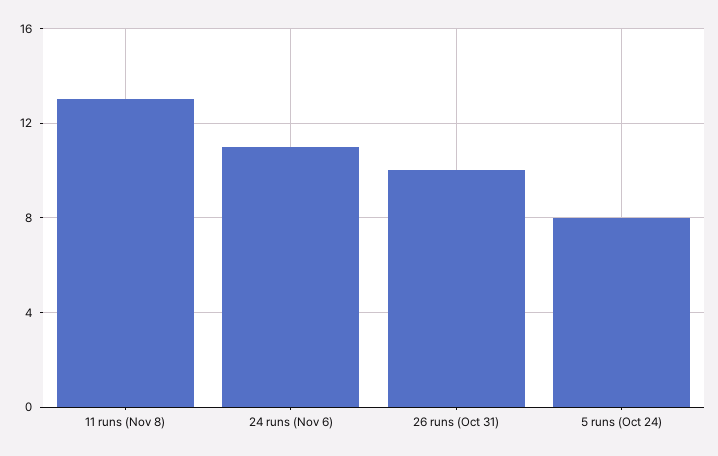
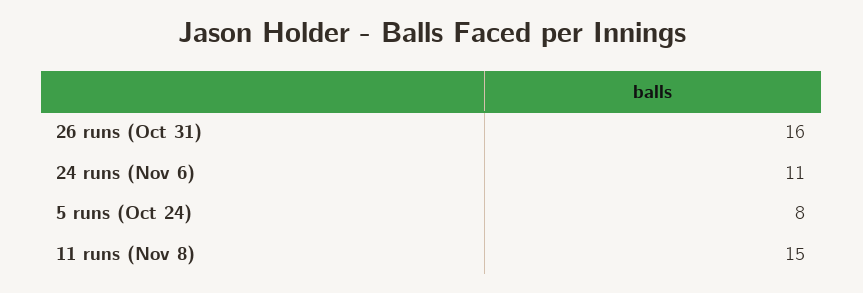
11 runs (Nov 8): 13 -> 15
26 runs (Oct 31): 10 -> 16

